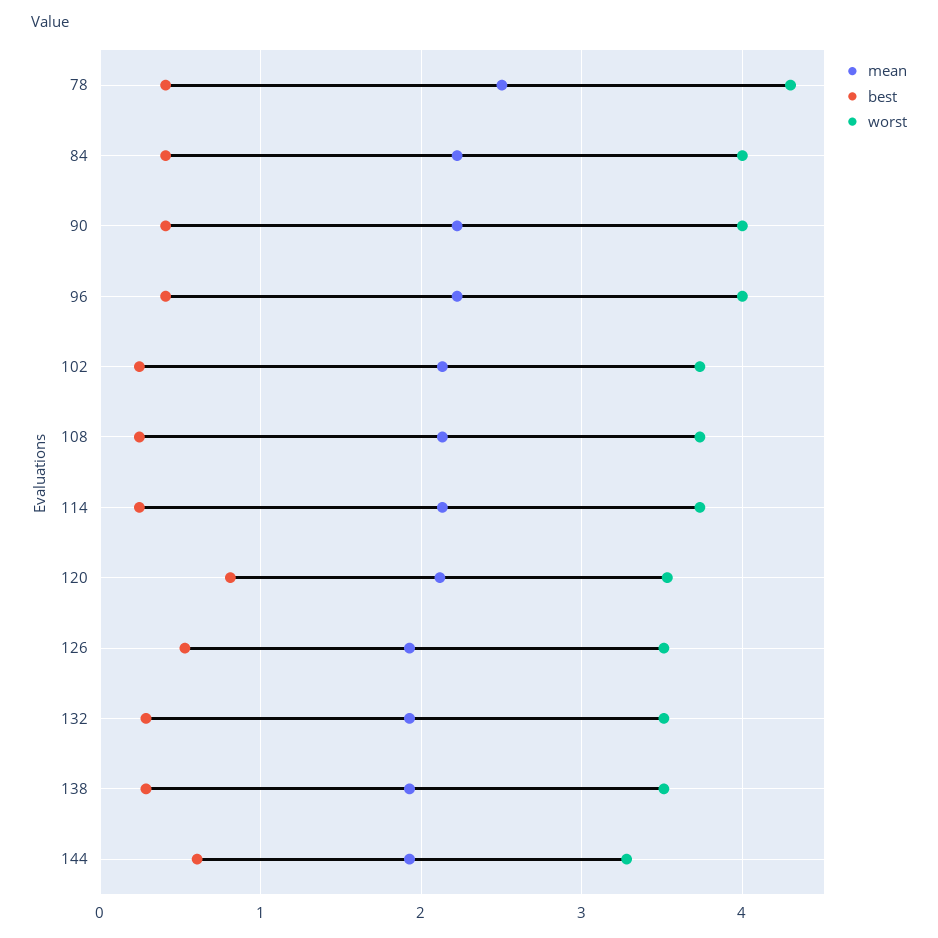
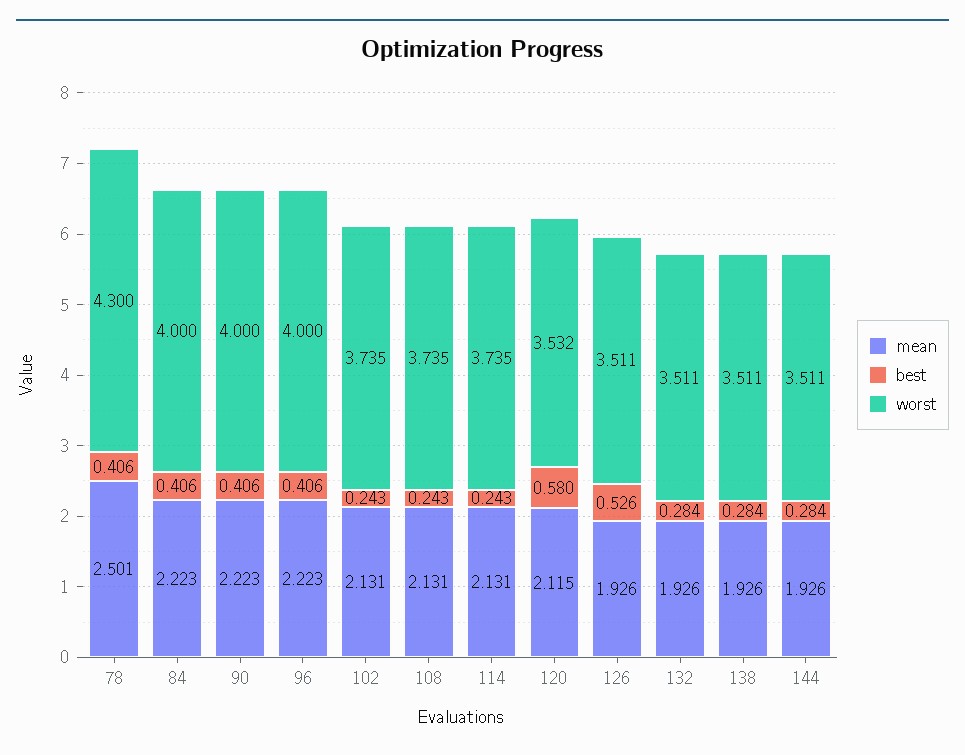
best, 120: 0.8 -> 0.58
best, 144: 0.6 -> 0.284
worst, 144: 3.3 -> 3.511

